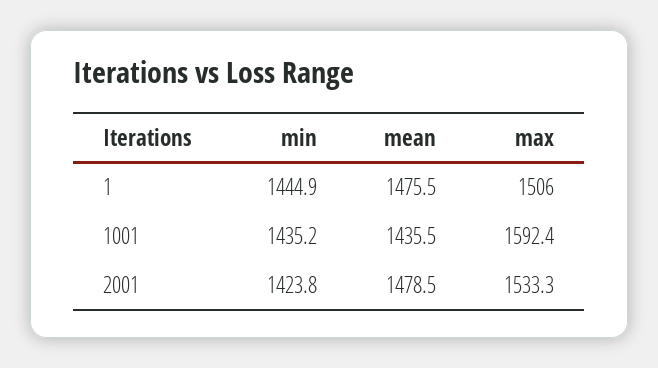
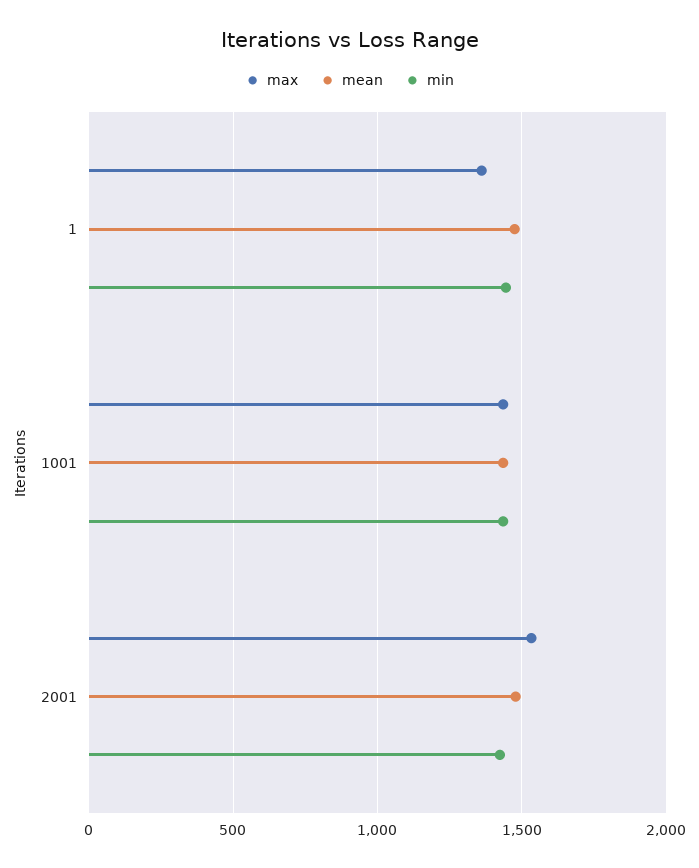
max, 1: 1506 -> 1350
max, 1001: 1592.4 -> 1450

